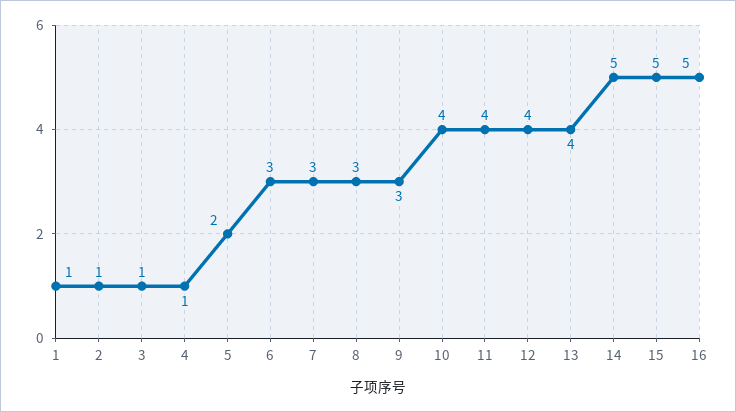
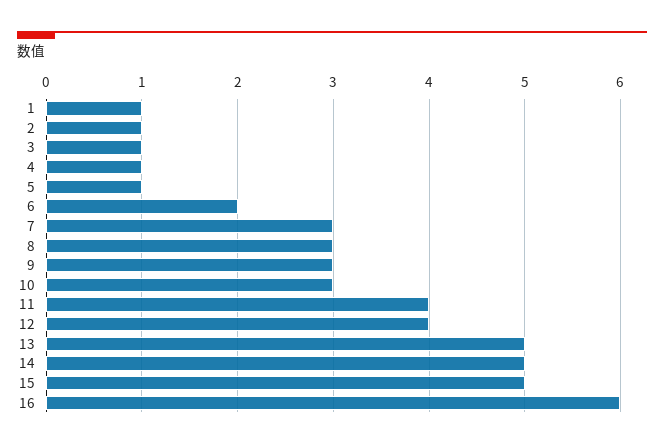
5: 2 -> 1
6: 3 -> 2
10: 4 -> 3
13: 4 -> 5
16: 5 -> 6

